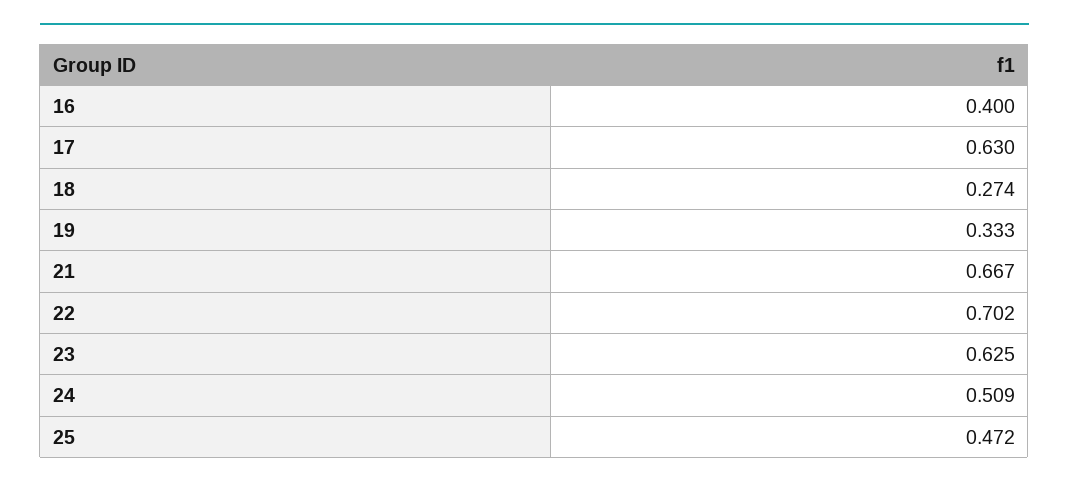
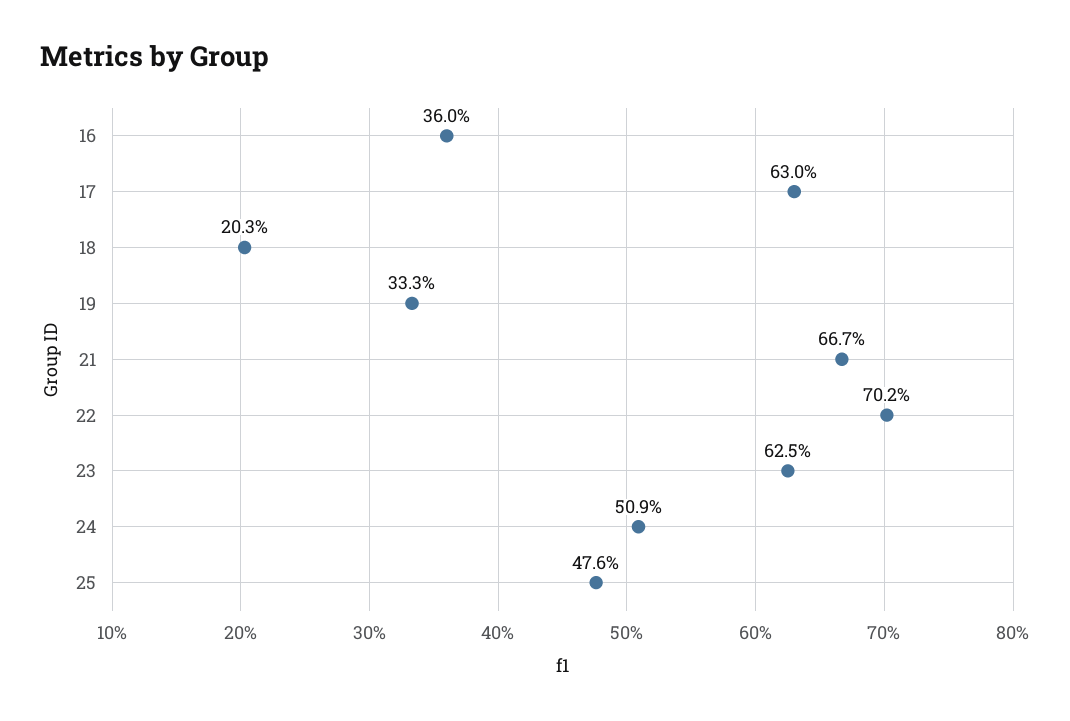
16: 0.4 -> 0.36
18: 0.274 -> 0.203
25: 0.472 -> 0.476

